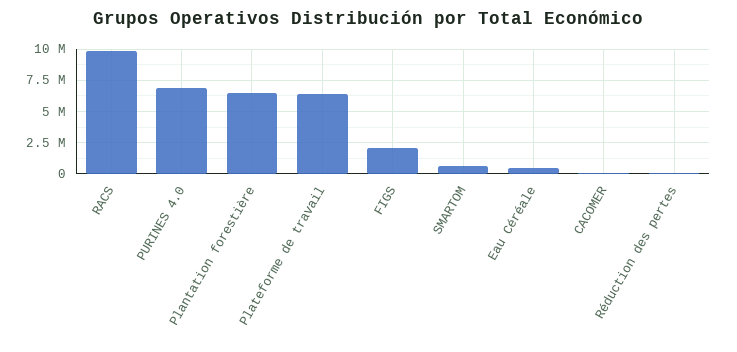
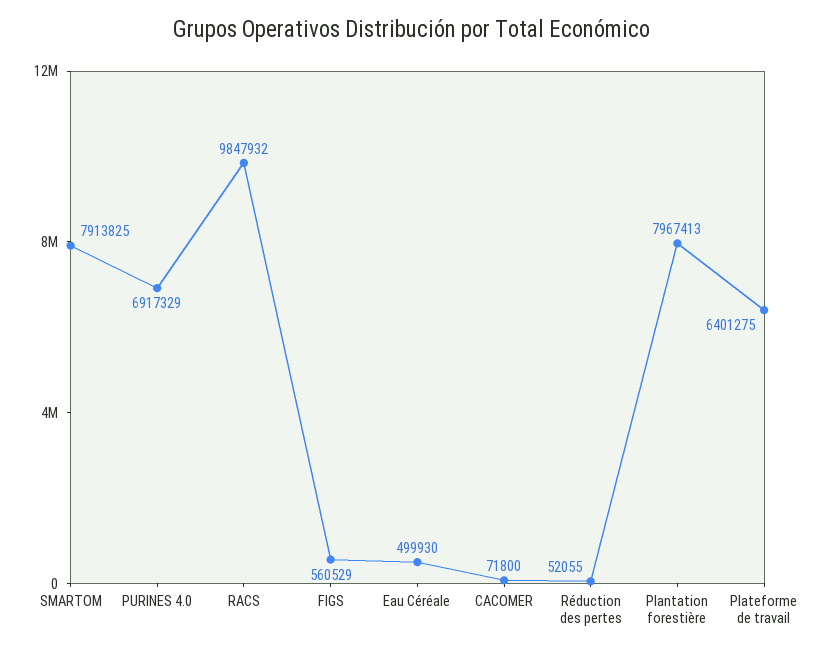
Plantation forestière: 6500000 -> 7967413
FIGS: 2000000 -> 560529
SMARTOM: 500000 -> 7913825

